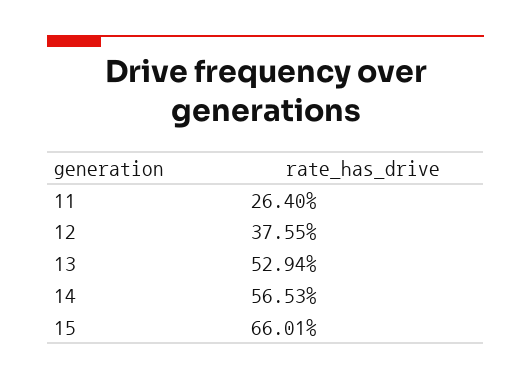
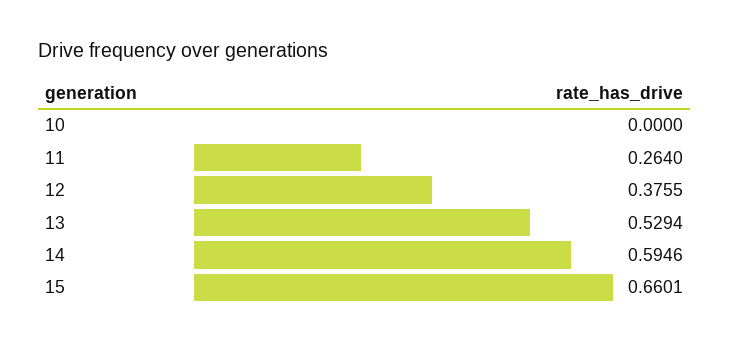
14: 0.5653 -> 0.5946
10: none -> 0

